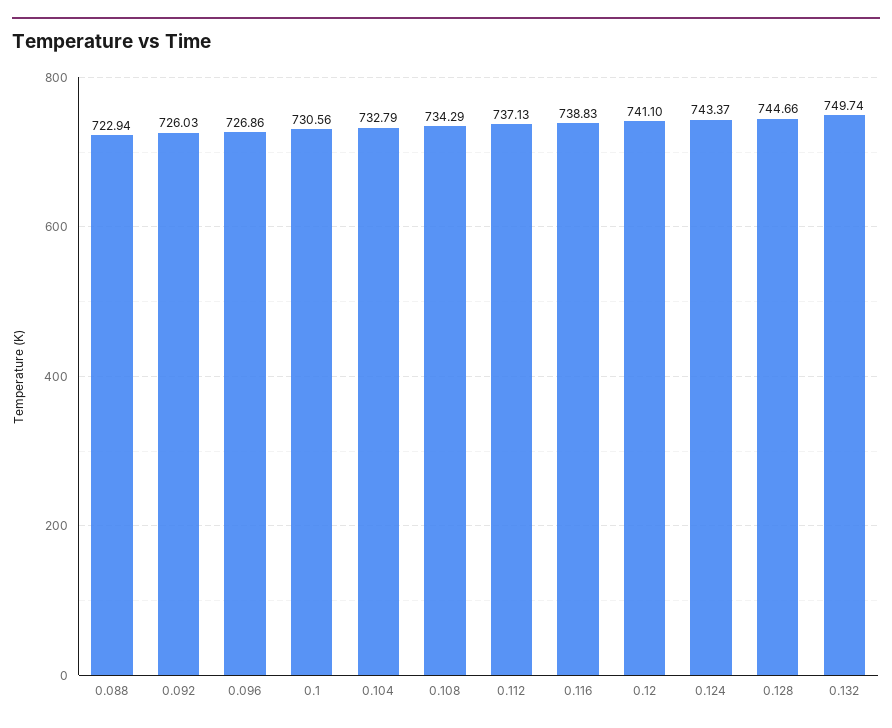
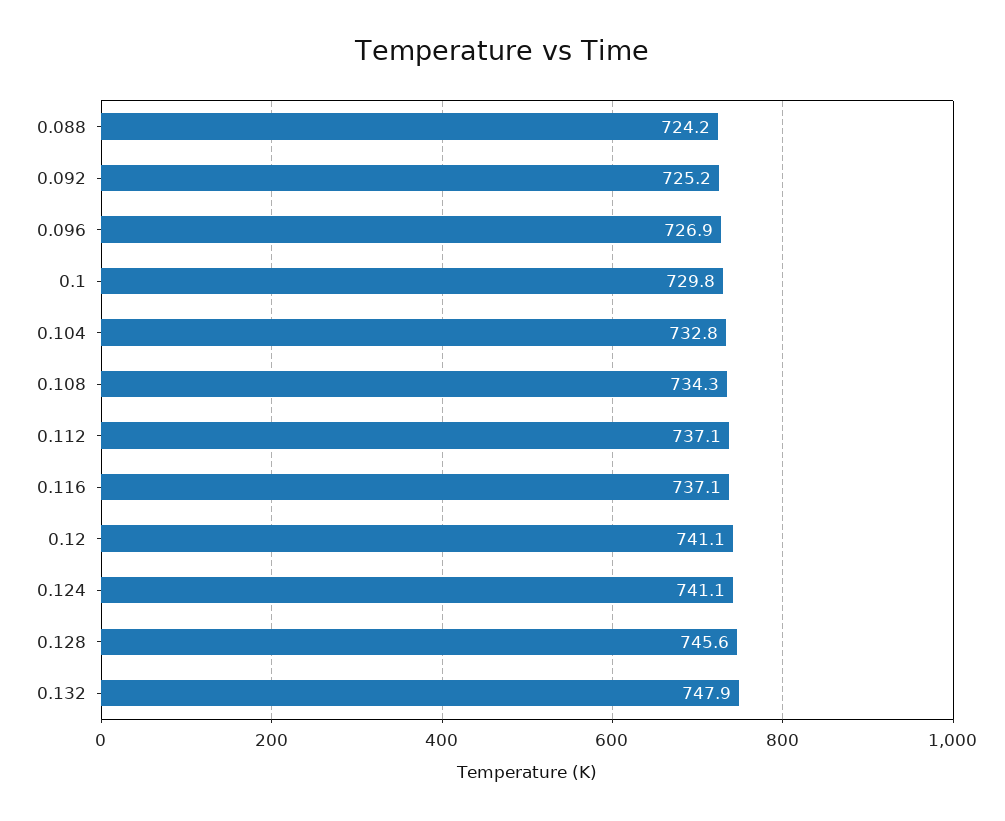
0.088: 722.94 -> 724.2
0.092: 726.03 -> 725.2
0.1: 730.56 -> 729.8
0.116: 738.83 -> 737.1
0.124: 743.37 -> 741.1
0.128: 744.66 -> 745.6
0.132: 749.74 -> 747.9

